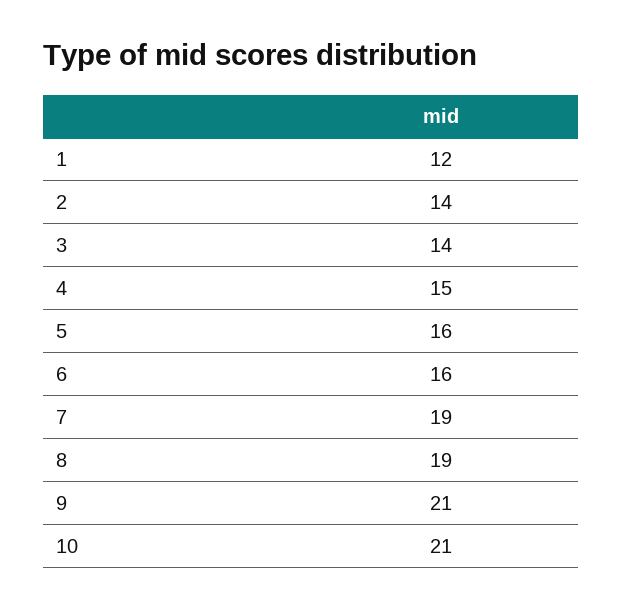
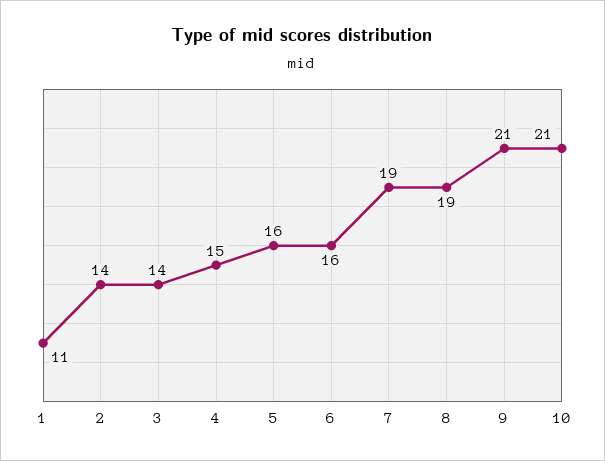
1: 12 -> 11

